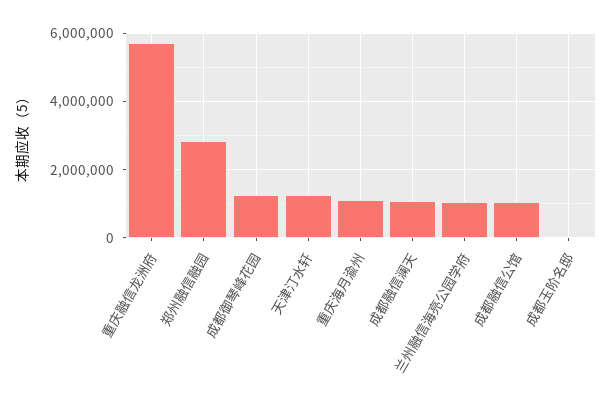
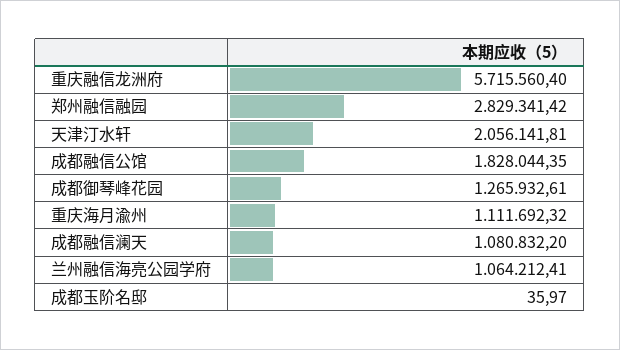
天津汀水轩: 1200000 -> 2056141.81
成都融信公馆: 1000000 -> 1828044.35

